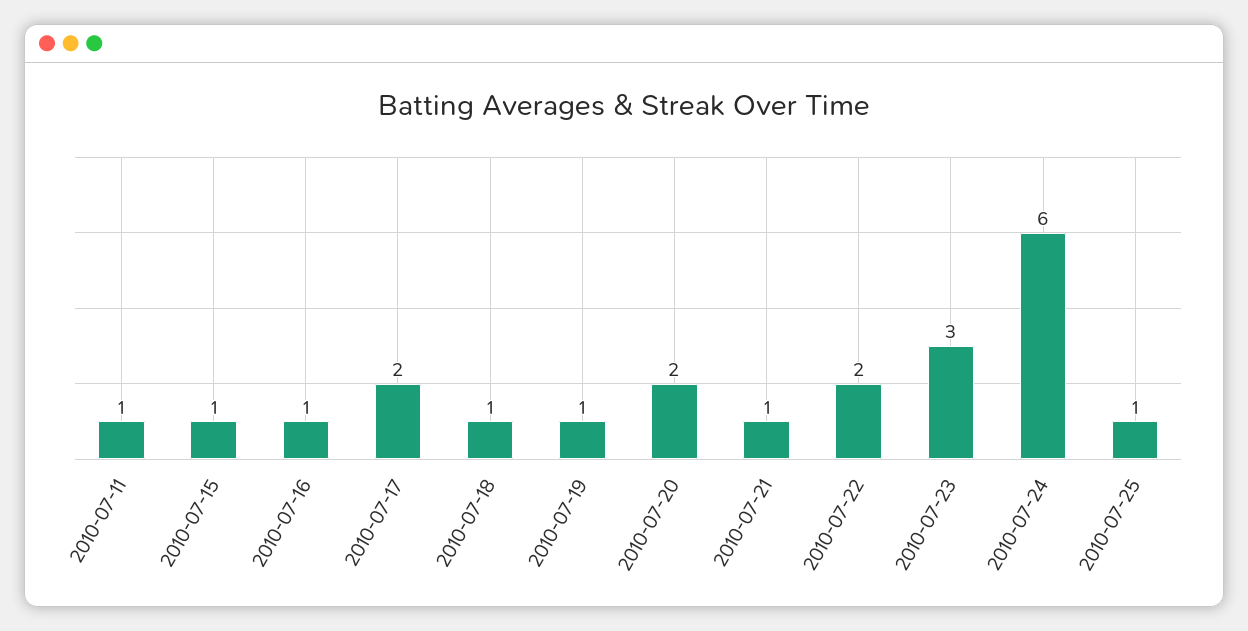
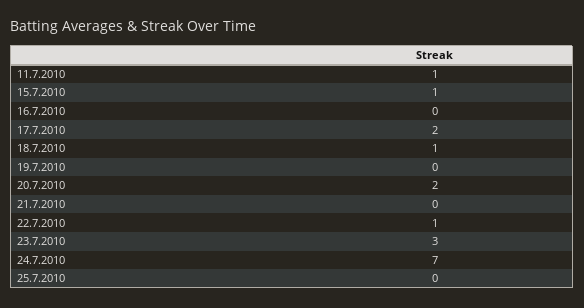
2010-07-16: 1 -> 0
2010-07-19: 1 -> 0
2010-07-21: 1 -> 0
2010-07-22: 2 -> 1
2010-07-24: 6 -> 7
2010-07-25: 1 -> 0

